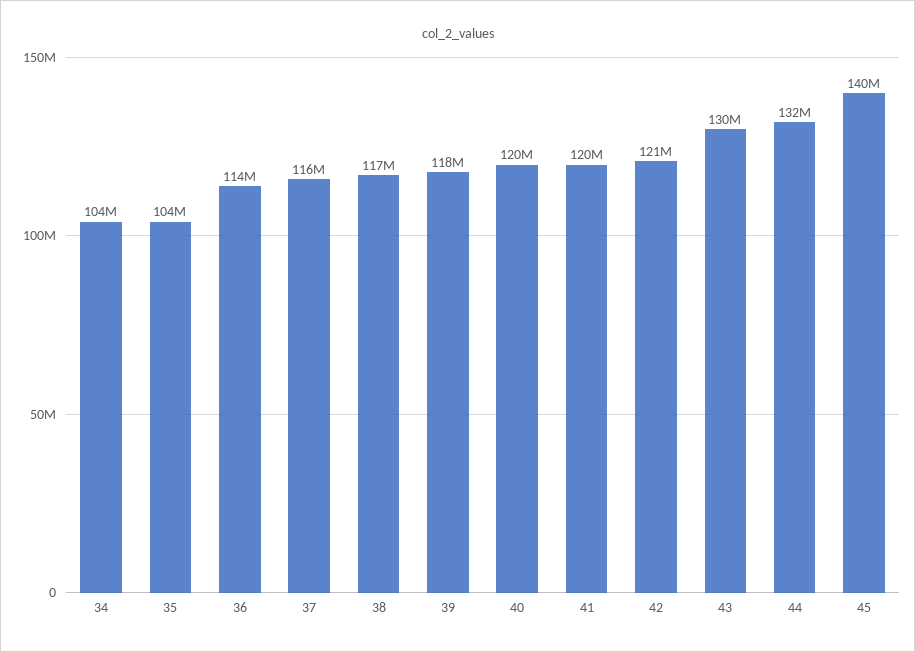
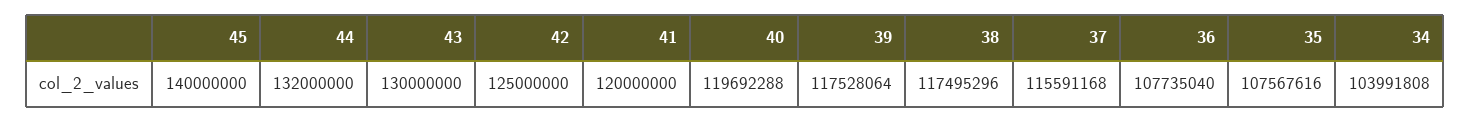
35: 104000000 -> 107567616
36: 114000000 -> 107735040
42: 121000000 -> 125000000

